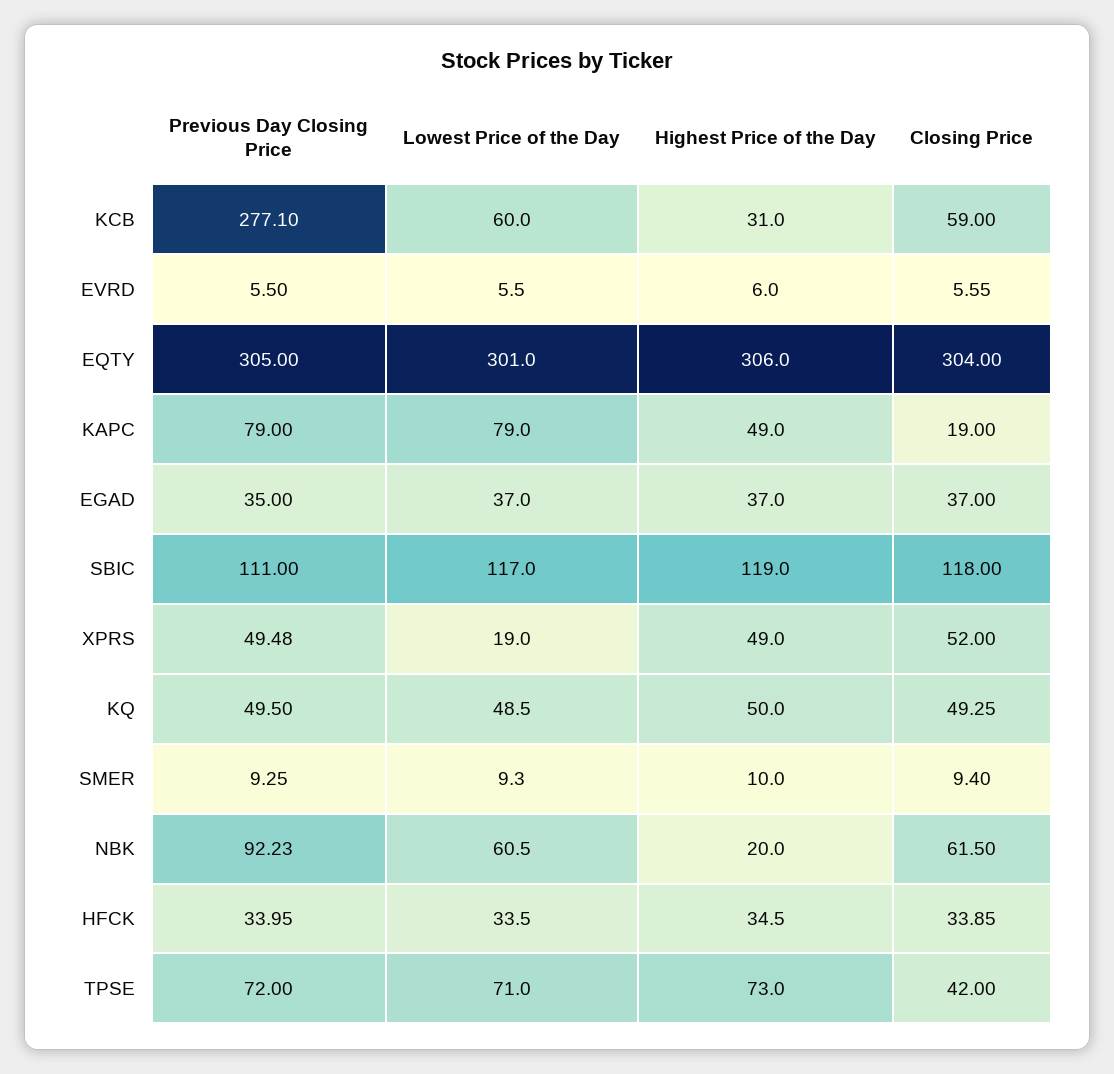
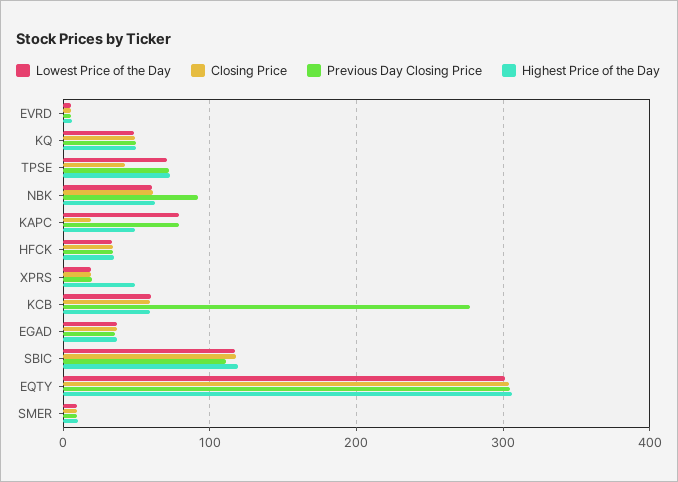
Highest Price of the Day, KCB: 31 -> 60
Previous Day Closing Price, XPRS: 49.48 -> 20
Closing Price, XPRS: 52 -> 20
Highest Price of the Day, NBK: 20 -> 60

